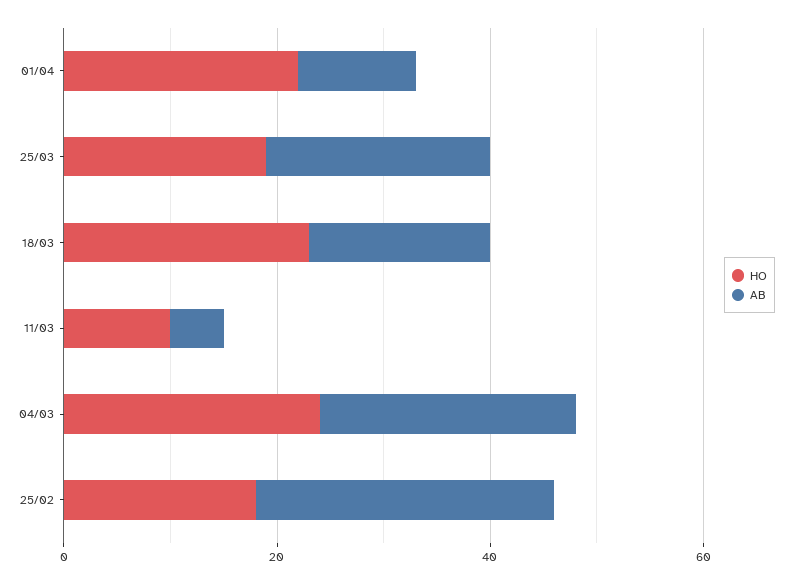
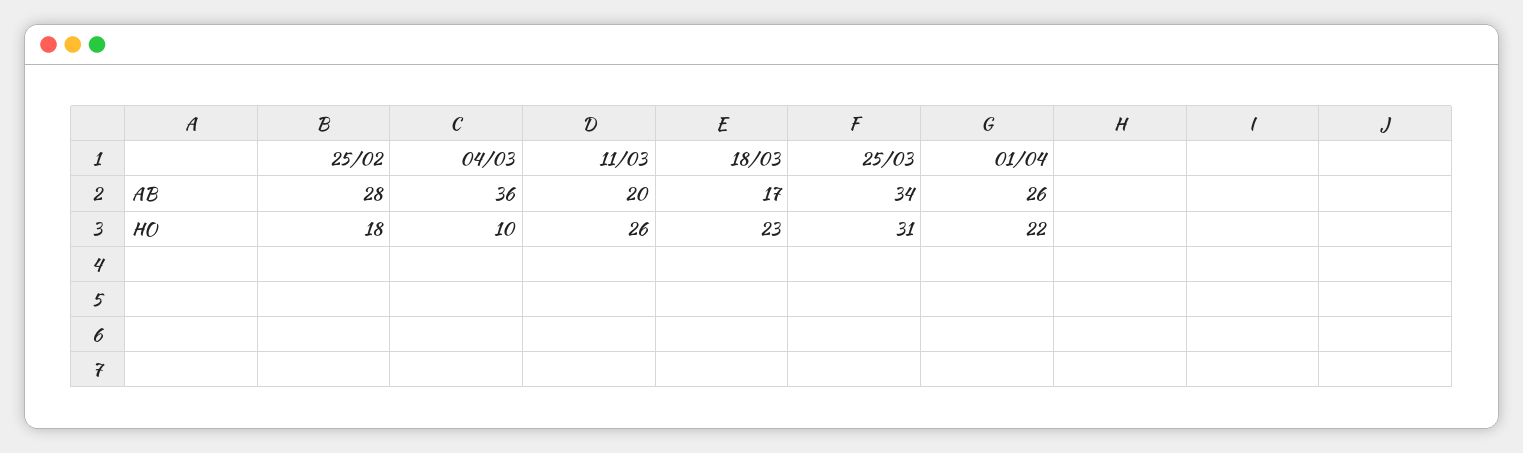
AB, 01/04: 10 -> 26
HO, 25/03: 20 -> 31
AB, 25/03: 20 -> 34
HO, 11/03: 10 -> 26
AB, 11/03: 5 -> 20
HO, 04/03: 25 -> 10
AB, 04/03: 25 -> 36

